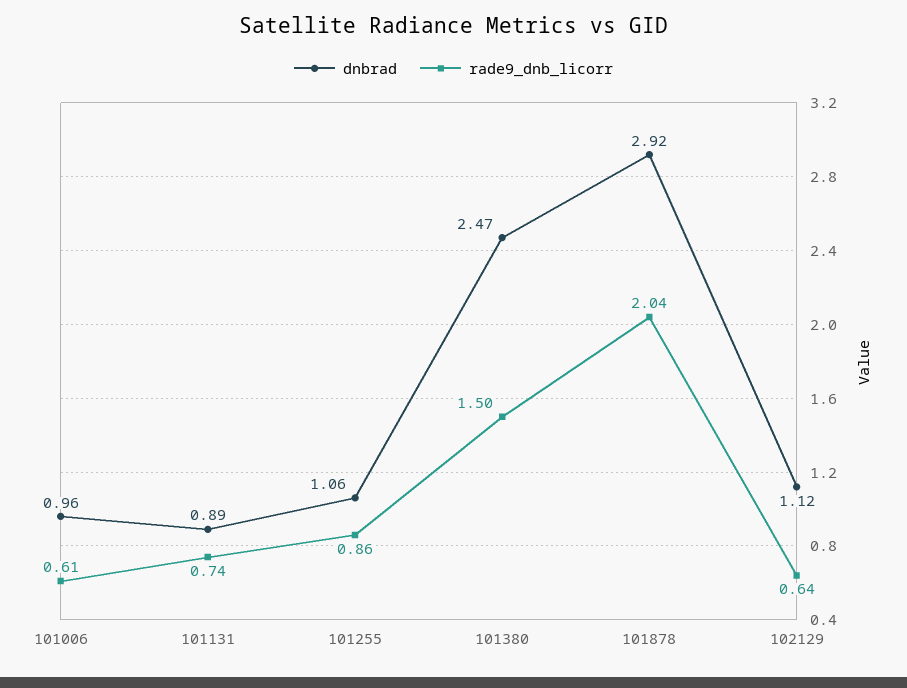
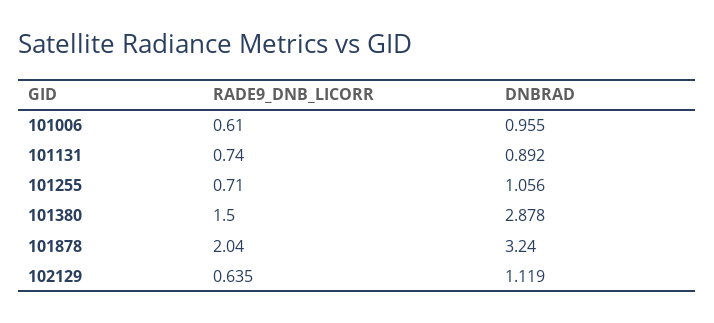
rade9_dnb_licorr, 101255: 0.86 -> 0.71
dnbrad, 101380: 2.47 -> 2.878
dnbrad, 101878: 2.92 -> 3.24

